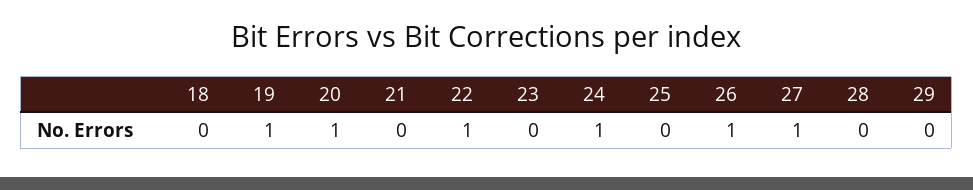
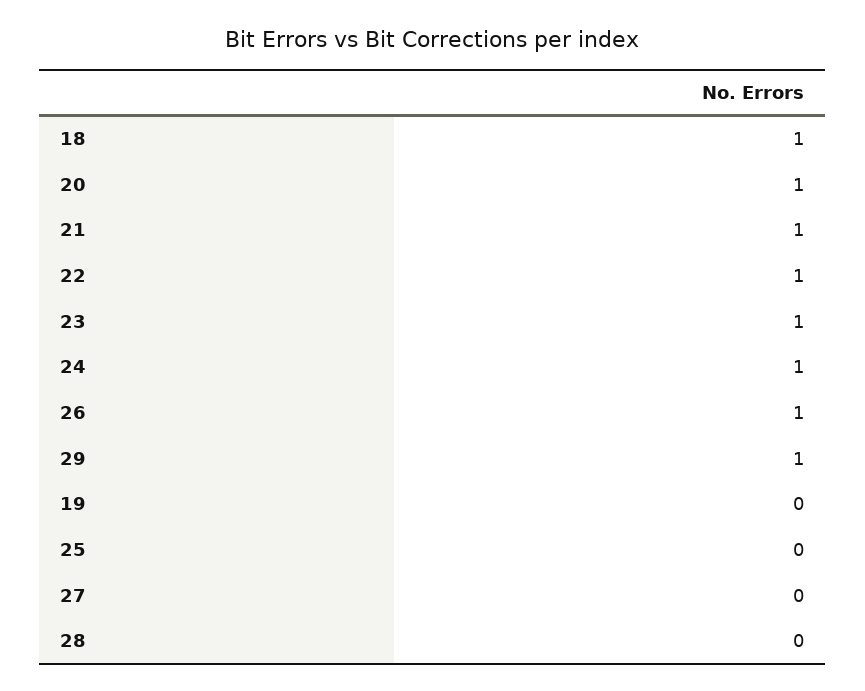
18: 0 -> 1
19: 1 -> 0
21: 0 -> 1
23: 0 -> 1
27: 1 -> 0
29: 0 -> 1

